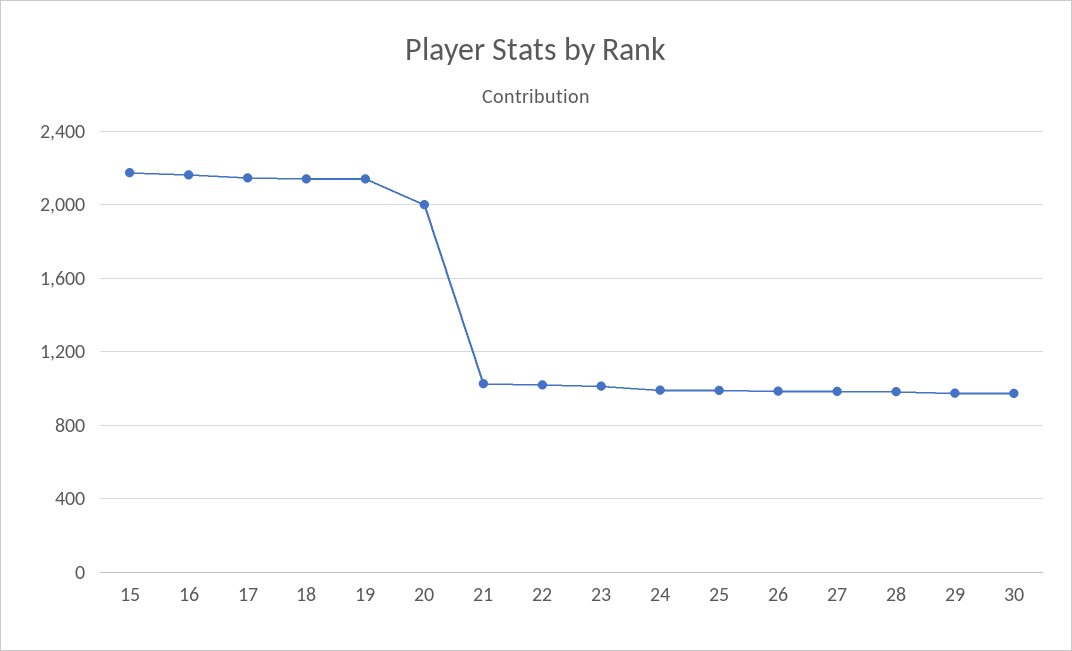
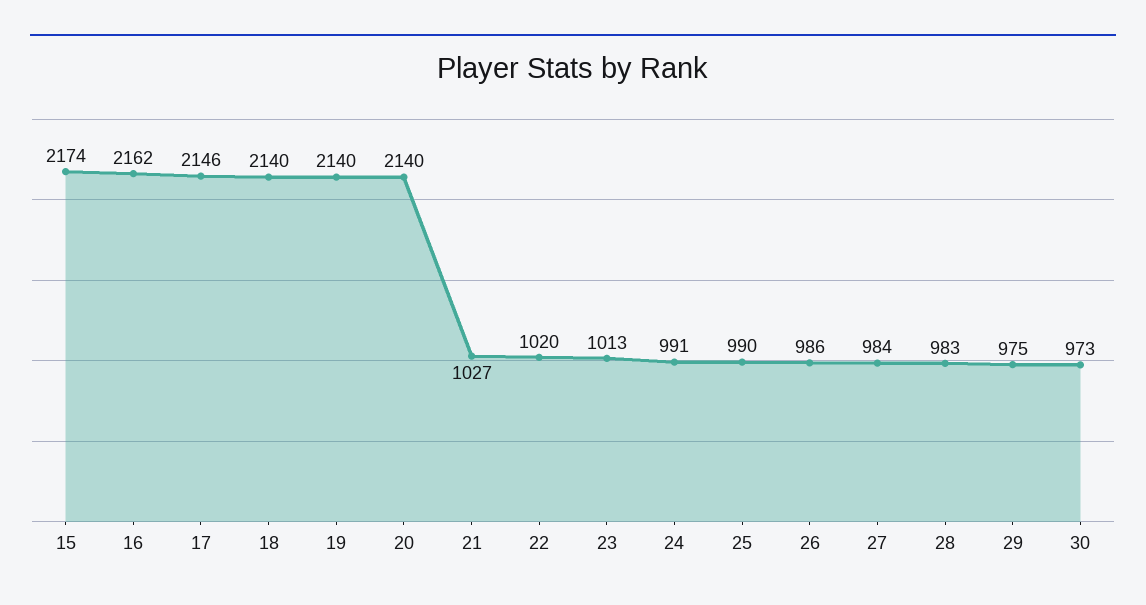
20: 2000 -> 2140

